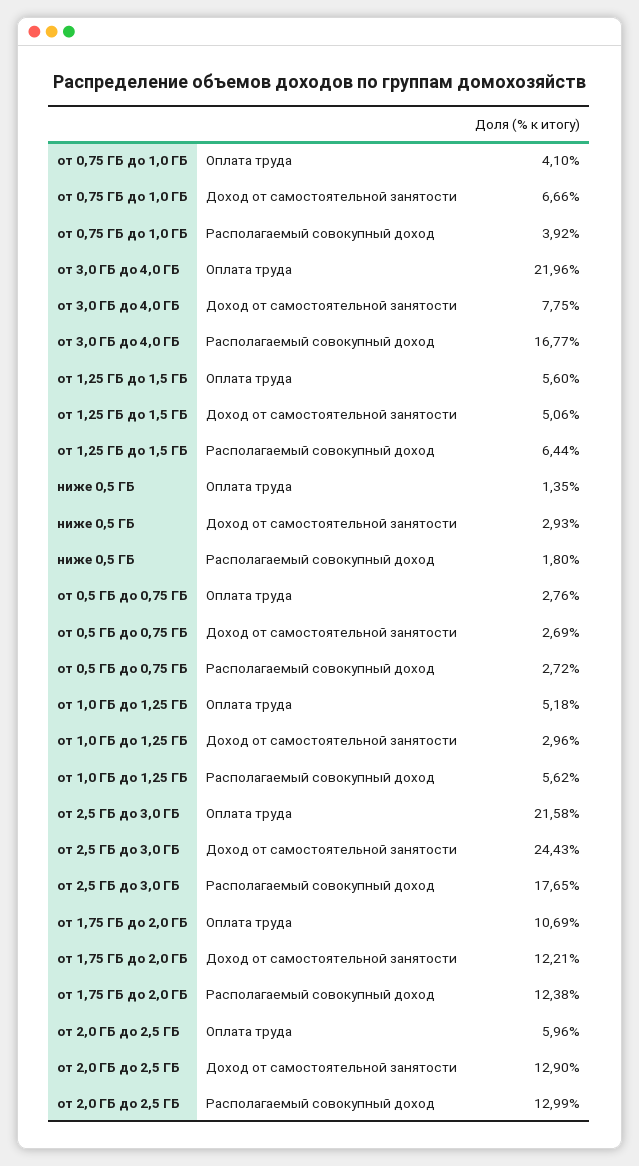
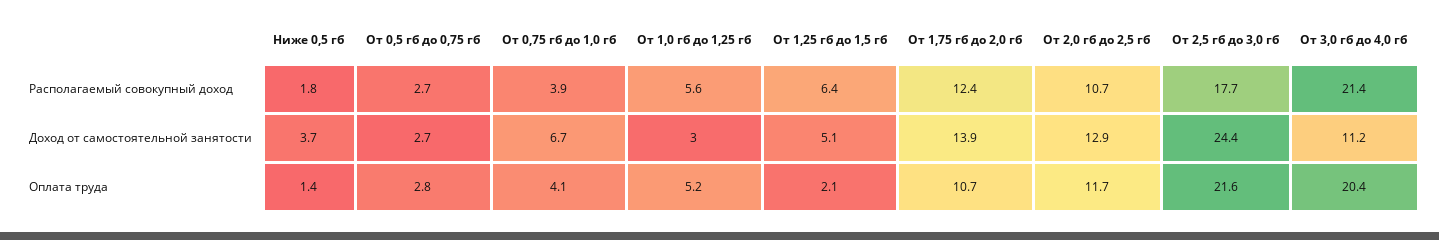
от 3,0 ГБ до 4,0 ГБ, Оплата труда: 21.96 -> 20.4
от 3,0 ГБ до 4,0 ГБ, Доход от самостоятельной занятости: 7.75 -> 11.2
от 3,0 ГБ до 4,0 ГБ, Располагаемый совокупный доход: 16.77 -> 21.4
от 1,25 ГБ до 1,5 ГБ, Оплата труда: 5.6 -> 2.1
ниже 0,5 ГБ, Доход от самостоятельной занятости: 2.93 -> 3.7
от 1,75 ГБ до 2,0 ГБ, Доход от самостоятельной занятости: 12.21 -> 13.9
от 2,0 ГБ до 2,5 ГБ, Оплата труда: 5.96 -> 11.7
от 2,0 ГБ до 2,5 ГБ, Располагаемый совокупный доход: 12.99 -> 10.7

